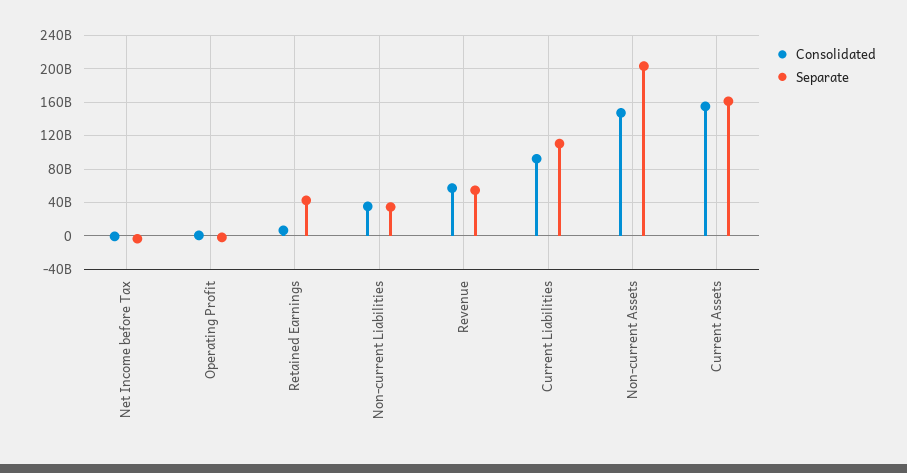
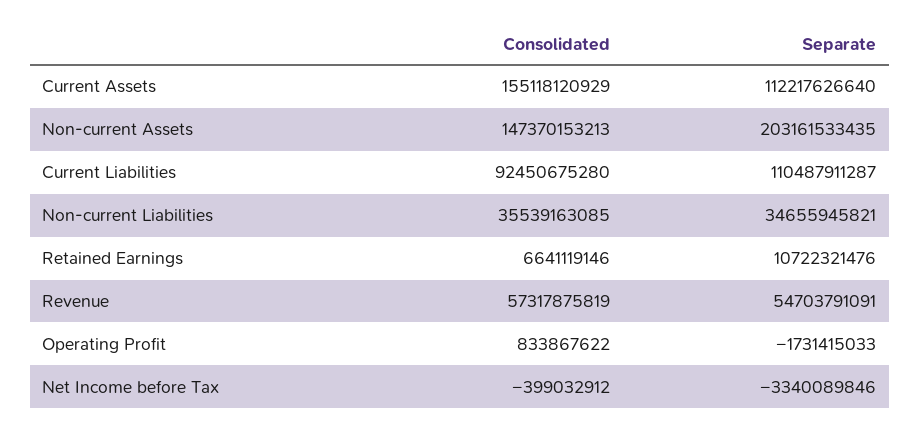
Separate, Retained Earnings: 40000000000 -> 10722321476
Separate, Current Assets: 160000000000 -> 112217626640

